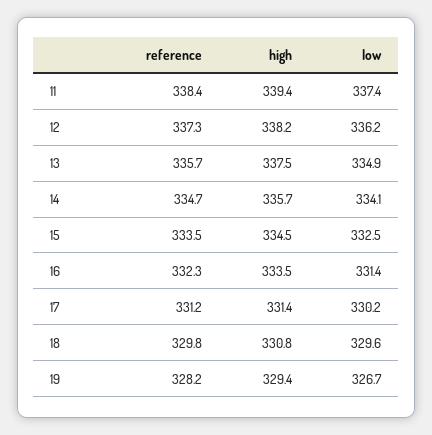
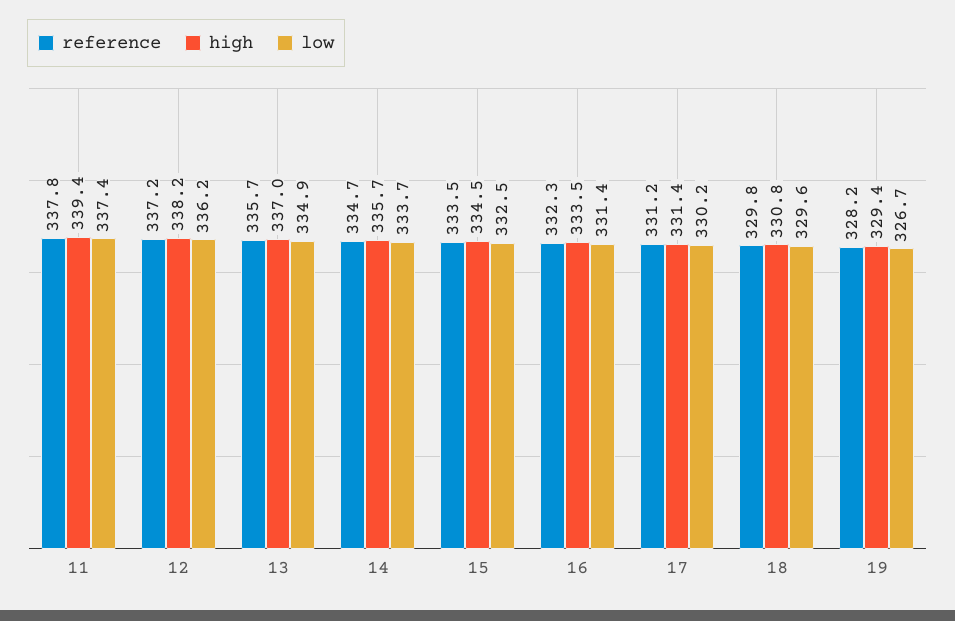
reference, 11: 338.4 -> 337.8
reference, 12: 337.3 -> 337.2
high, 13: 337.5 -> 337
low, 14: 334.1 -> 333.7

